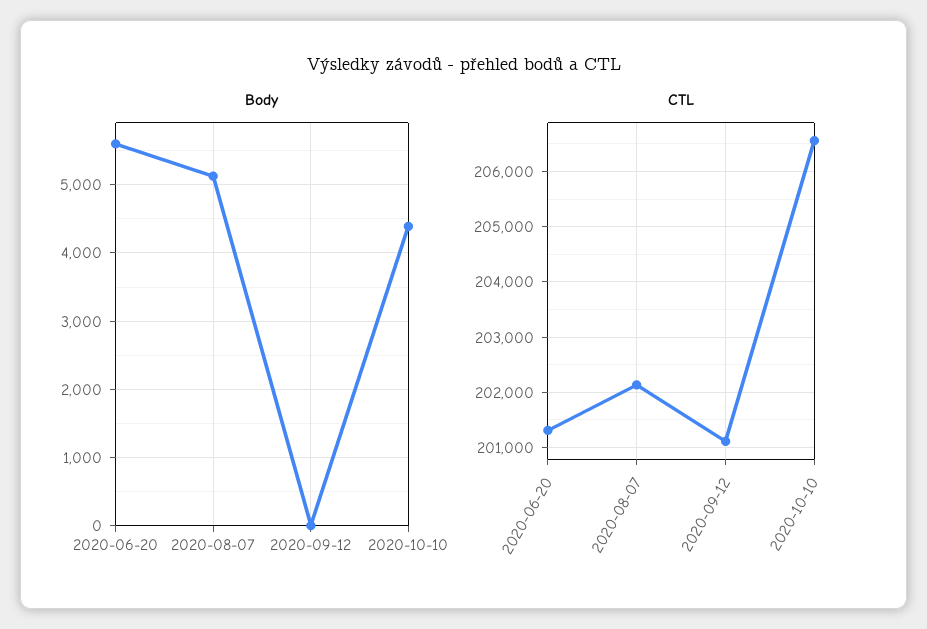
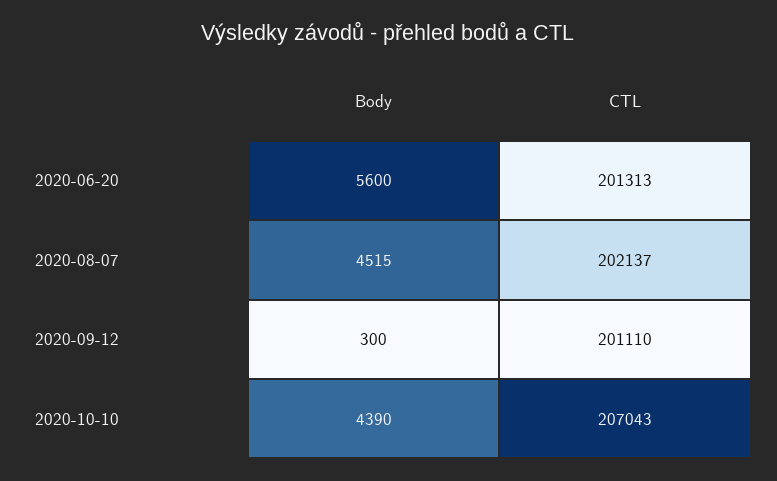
Body, 2020-08-07: 5100 -> 4515
Body, 2020-09-12: 0 -> 300
CTL, 2020-10-10: 206600 -> 207043

